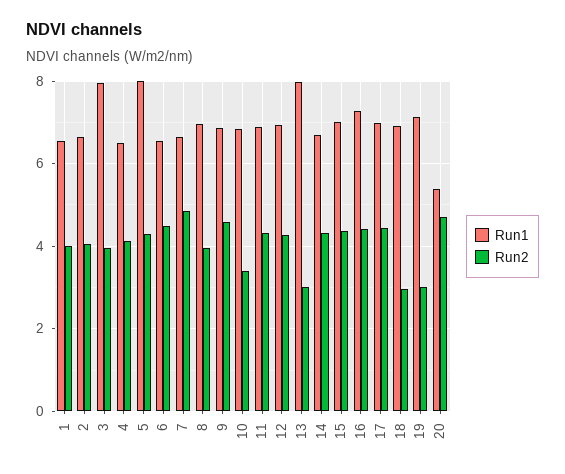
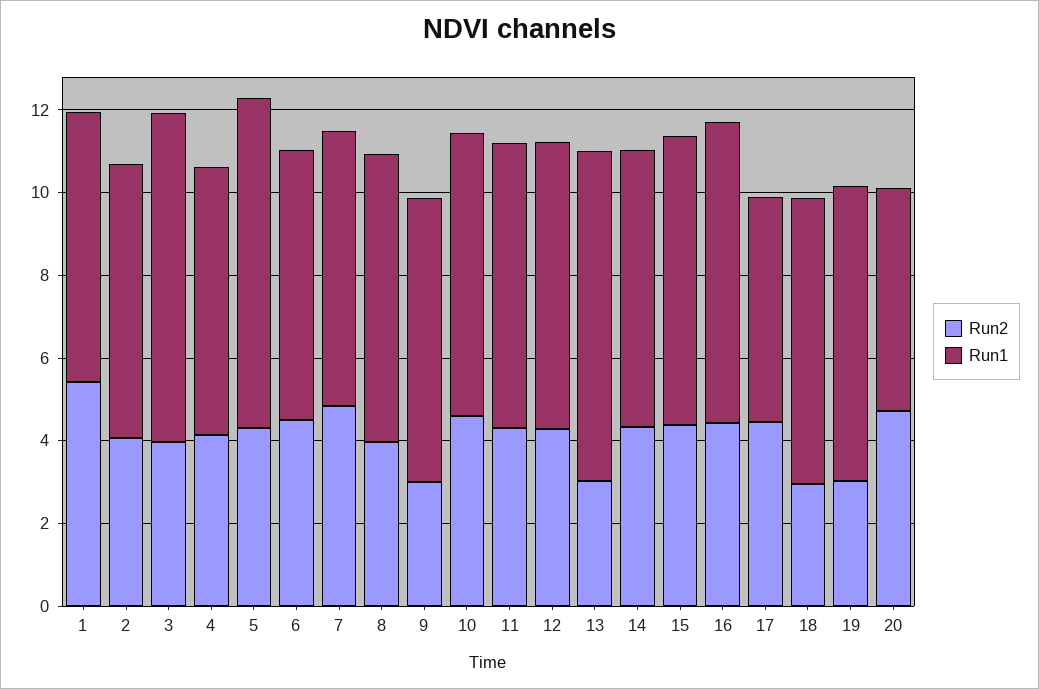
Run2, 1: 4 -> 5.5
Run2, 9: 4.6 -> 3
Run2, 10: 3.4 -> 4.5
Run1, 17: 7 -> 5.5

